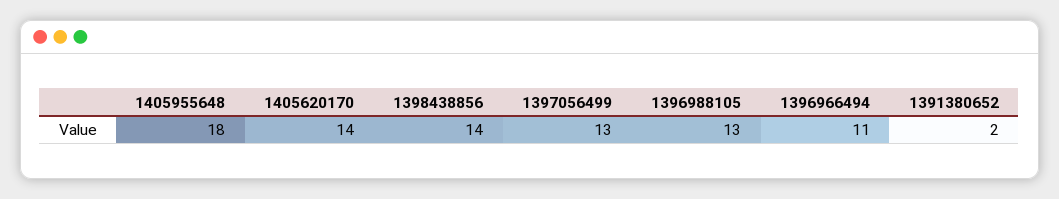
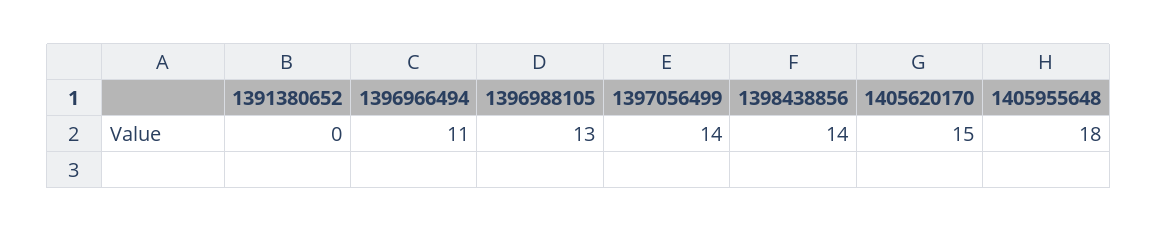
1405620170: 14 -> 15
1397056499: 13 -> 14
1391380652: 2 -> 0

